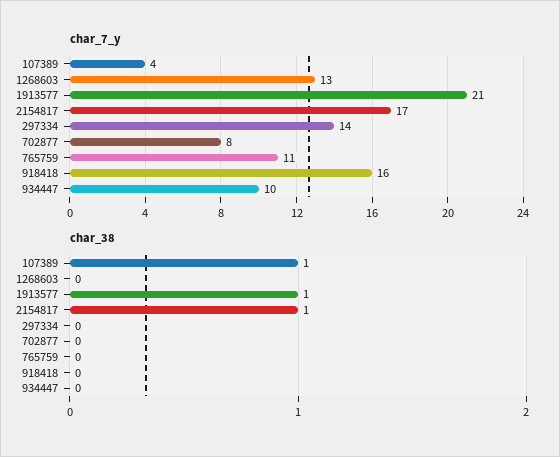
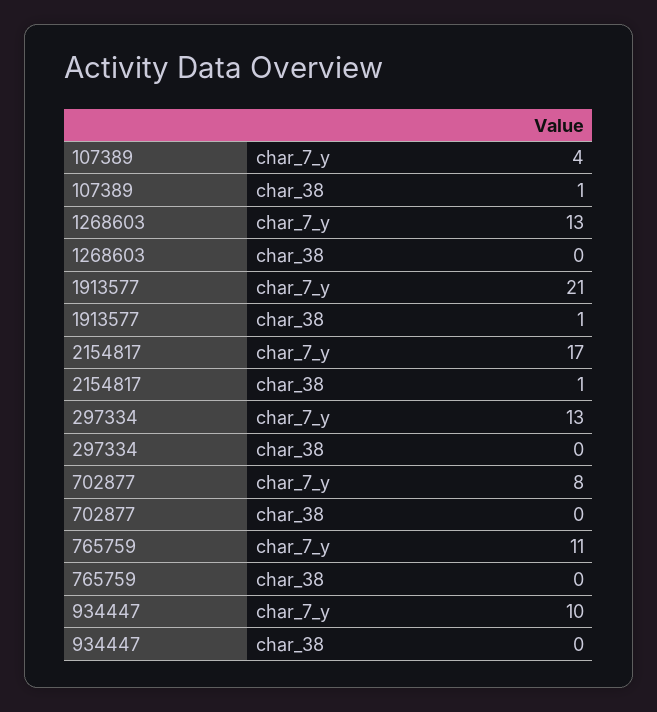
char_7_y, 297334: 14 -> 13
char_7_y, 918418: 16 -> none
char_38, 918418: 0 -> none

